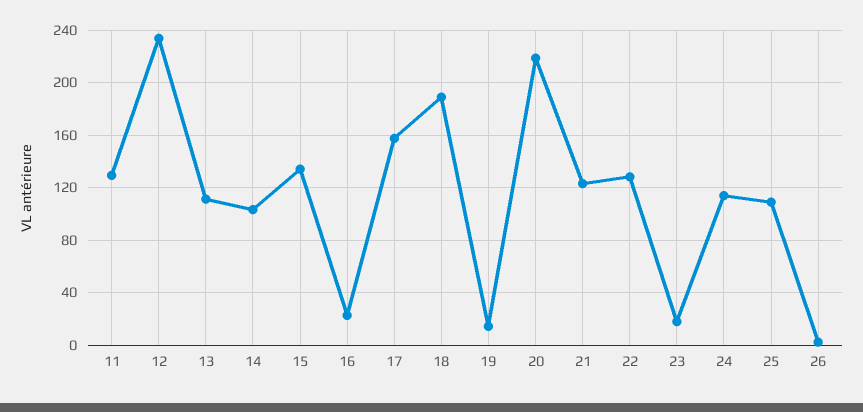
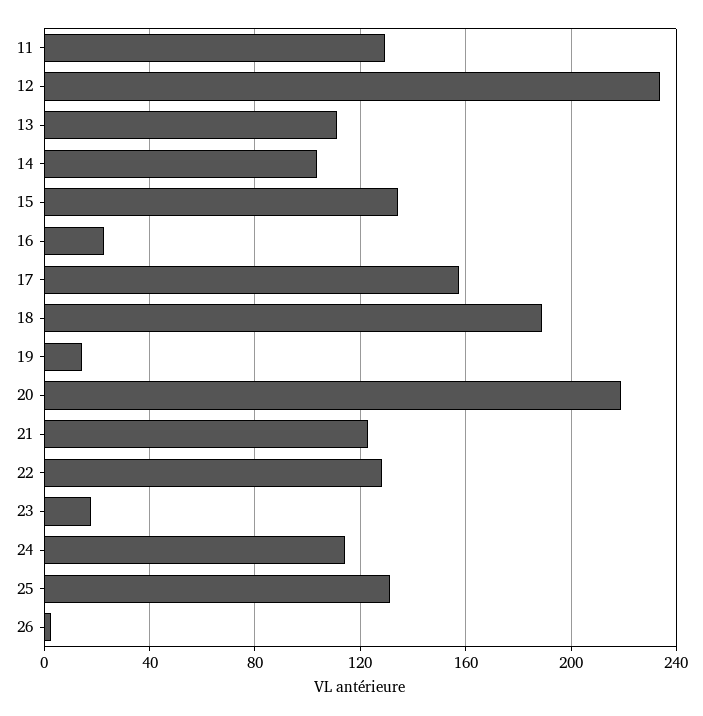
25: 110 -> 130

